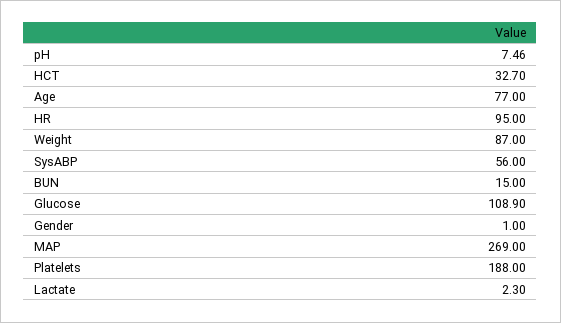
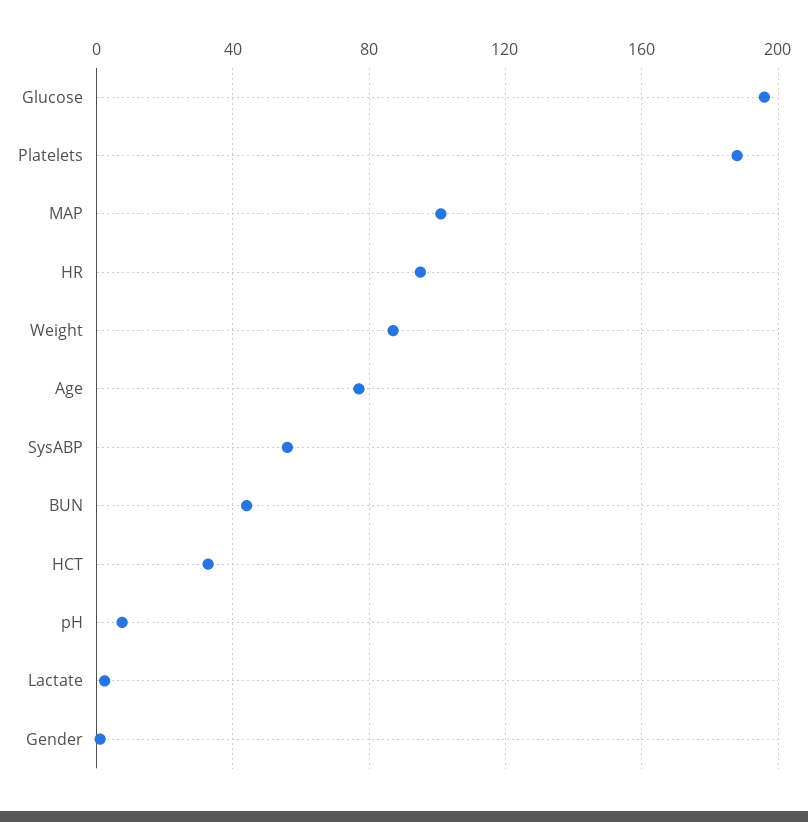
BUN: 15 -> 45
Glucose: 108.9 -> 195
MAP: 269 -> 100

